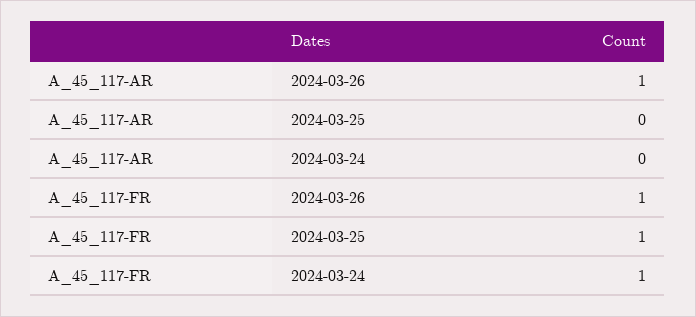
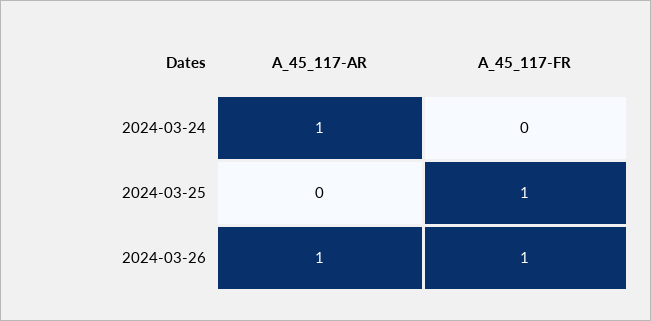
A_45_117-AR, 2024-03-24: 0 -> 1
A_45_117-FR, 2024-03-24: 1 -> 0

